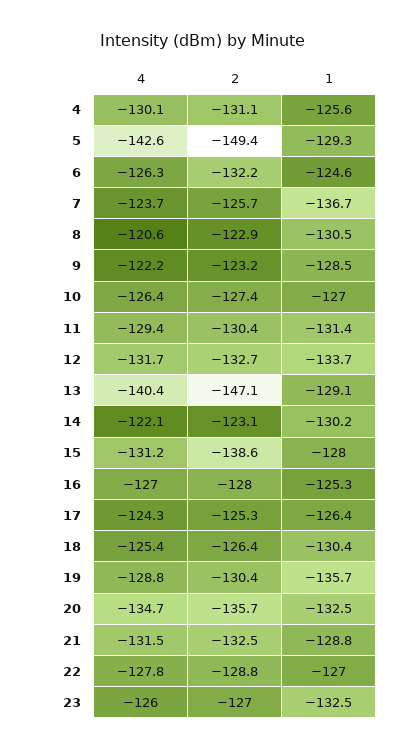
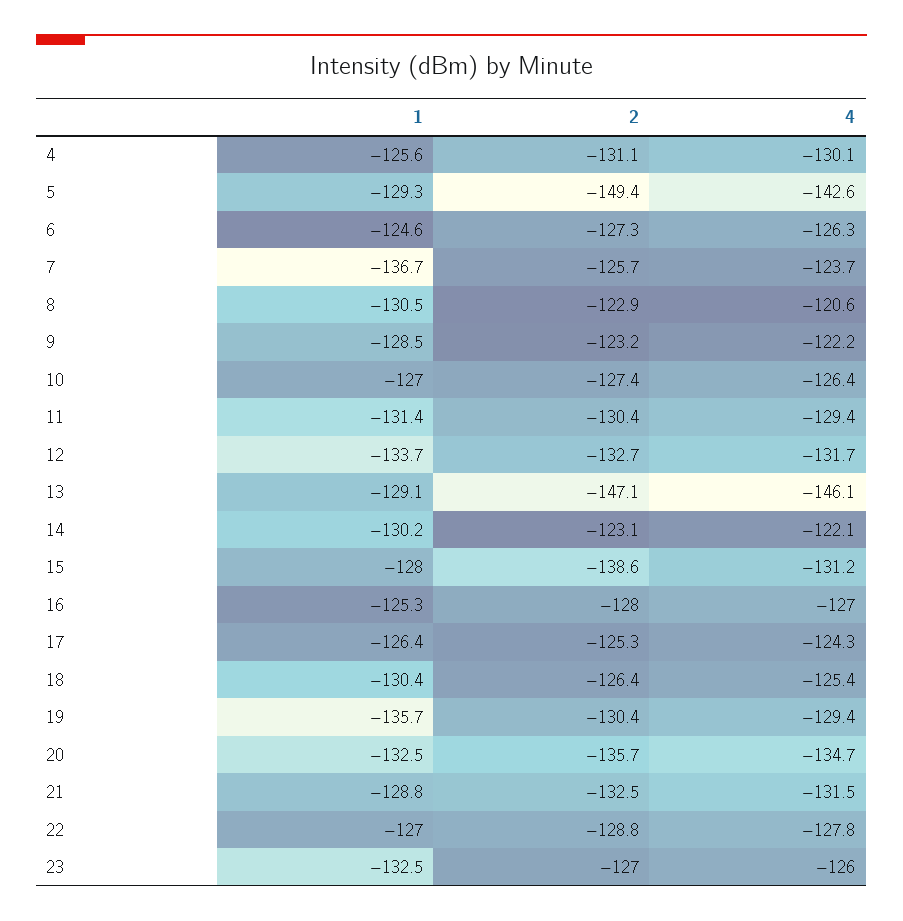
2, 6: -132.2 -> -127.3
4, 13: -140.4 -> -146.1
4, 19: -128.8 -> -129.4

